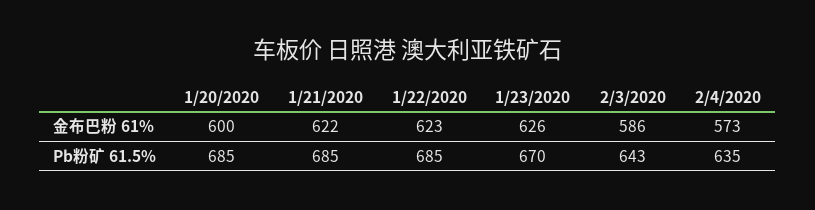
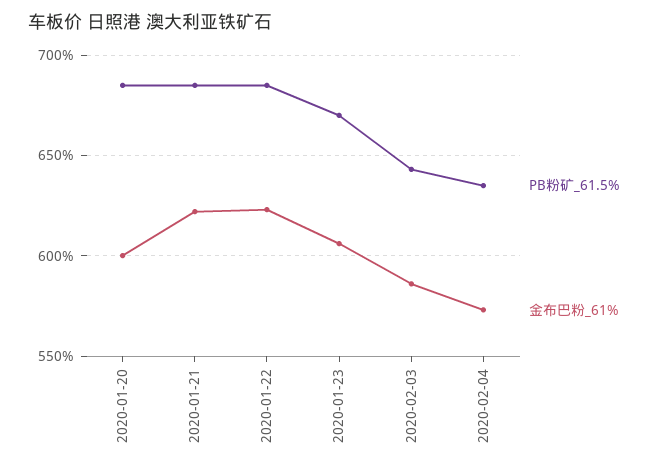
金布巴粉 61%, 1/23/2020: 626 -> 605

